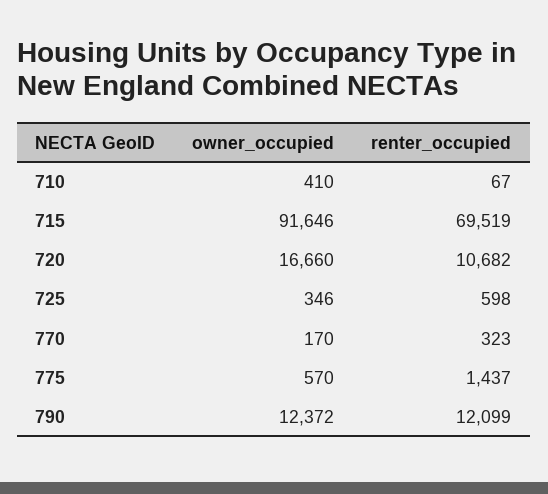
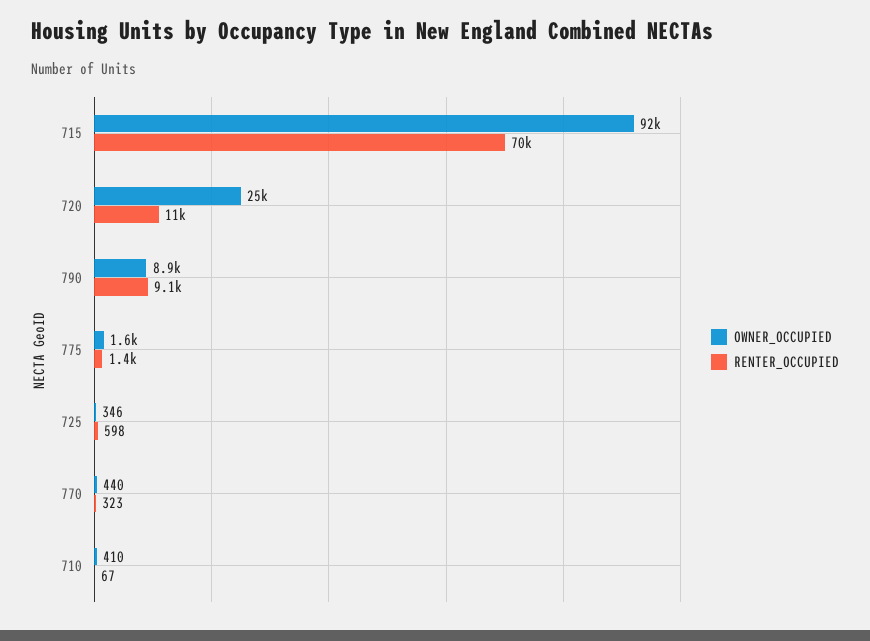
owner_occupied, 720: 16660 -> 25000
owner_occupied, 770: 170 -> 440
owner_occupied, 775: 570 -> 1600
owner_occupied, 790: 12372 -> 8900
renter_occupied, 790: 12099 -> 9100

